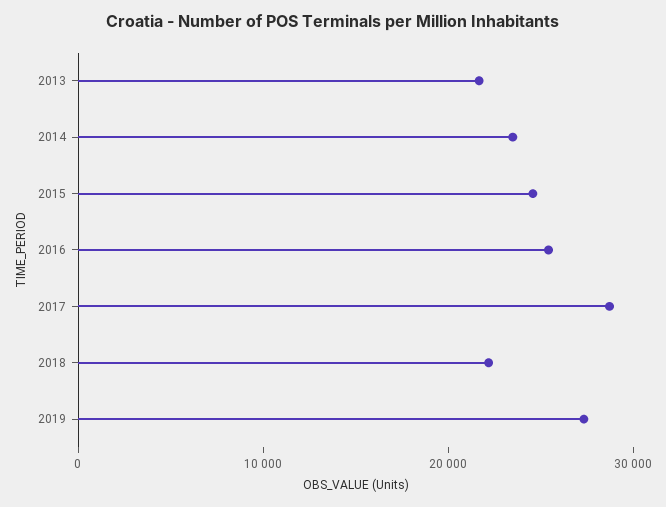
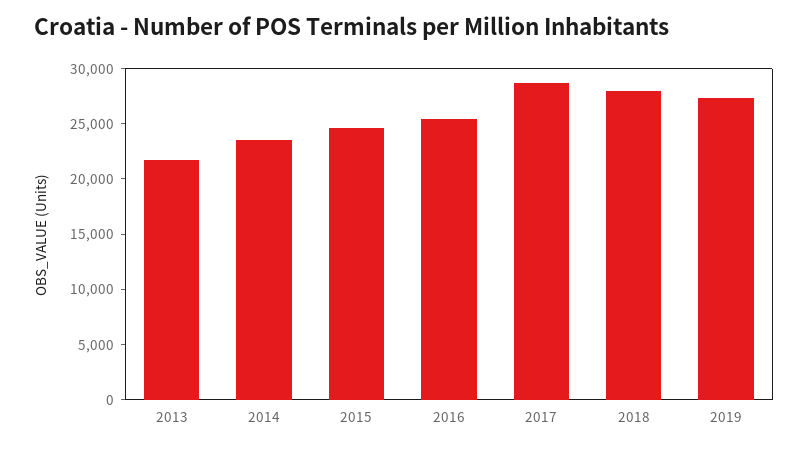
2018: 22000 -> 28000

